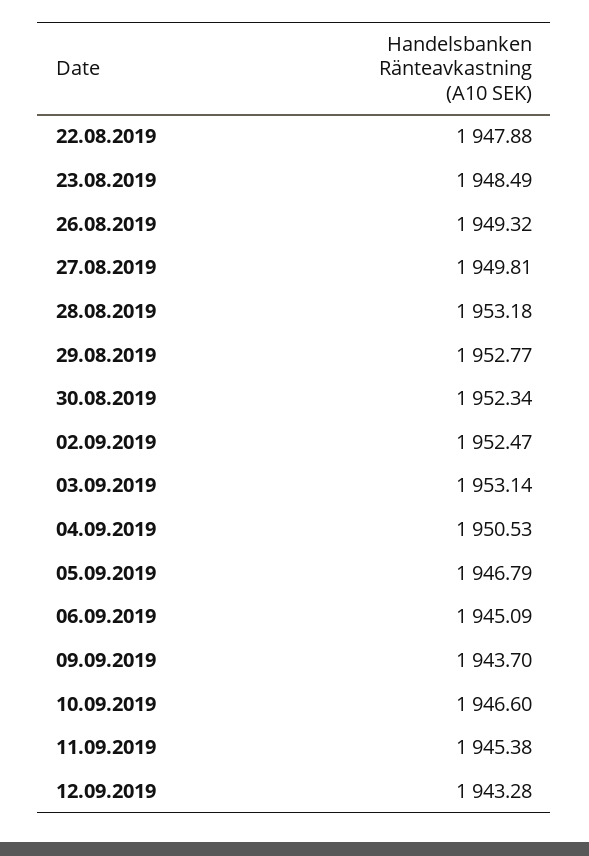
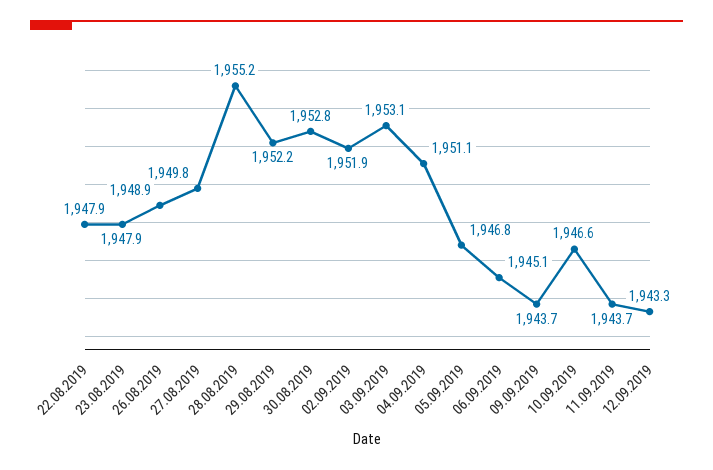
23.08.2019: 1948.49 -> 1947.9
26.08.2019: 1949.32 -> 1948.9
28.08.2019: 1953.18 -> 1955.2
29.08.2019: 1952.77 -> 1952.2
30.08.2019: 1952.34 -> 1952.8
02.09.2019: 1952.47 -> 1951.9
04.09.2019: 1950.53 -> 1951.1
11.09.2019: 1945.38 -> 1943.7

